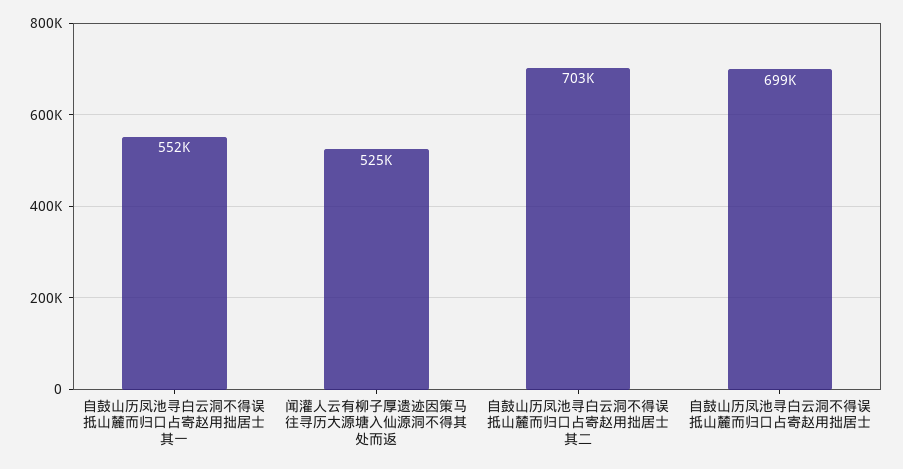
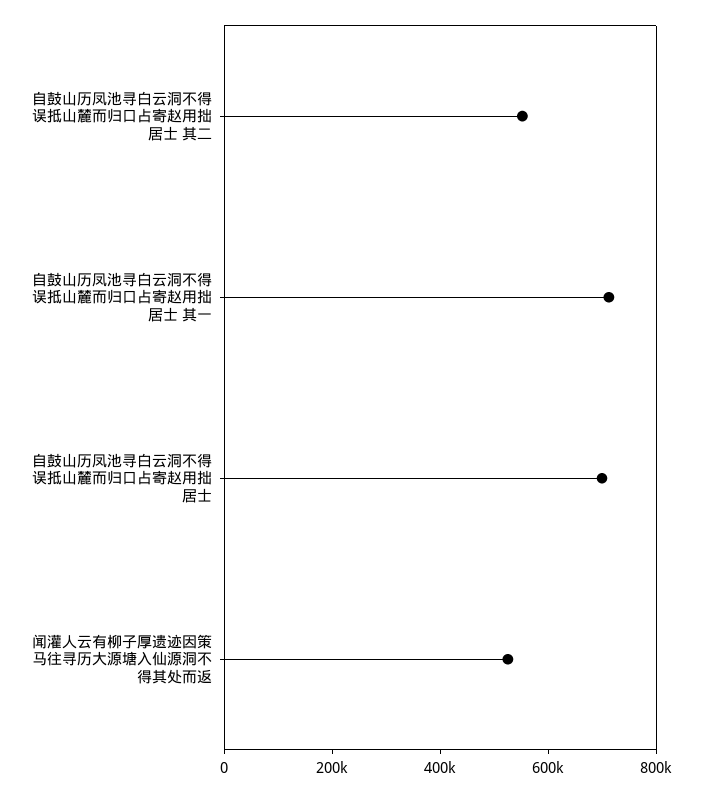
自鼓山历凤池寻白云洞不得误抵山麓而归口占寄赵用拙居士 其一: 552000 -> 700000
自鼓山历凤池寻白云洞不得误抵山麓而归口占寄赵用拙居士 其二: 703000 -> 550000

